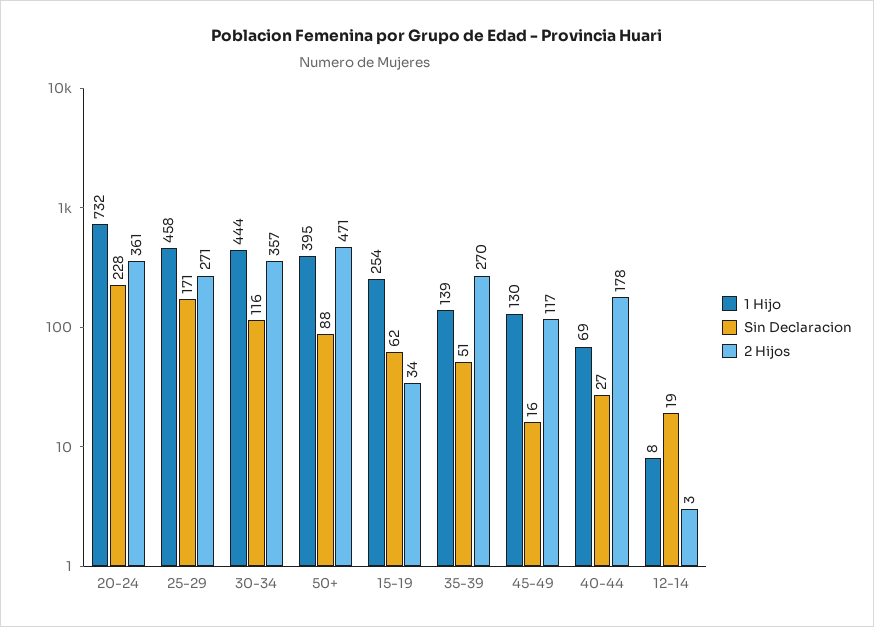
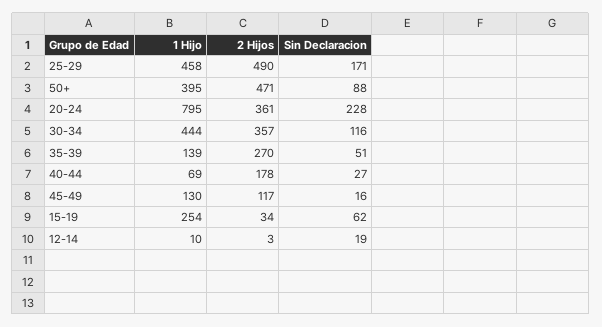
1 Hijo, 20-24: 732 -> 795
2 Hijos, 25-29: 271 -> 490
1 Hijo, 12-14: 8 -> 10

